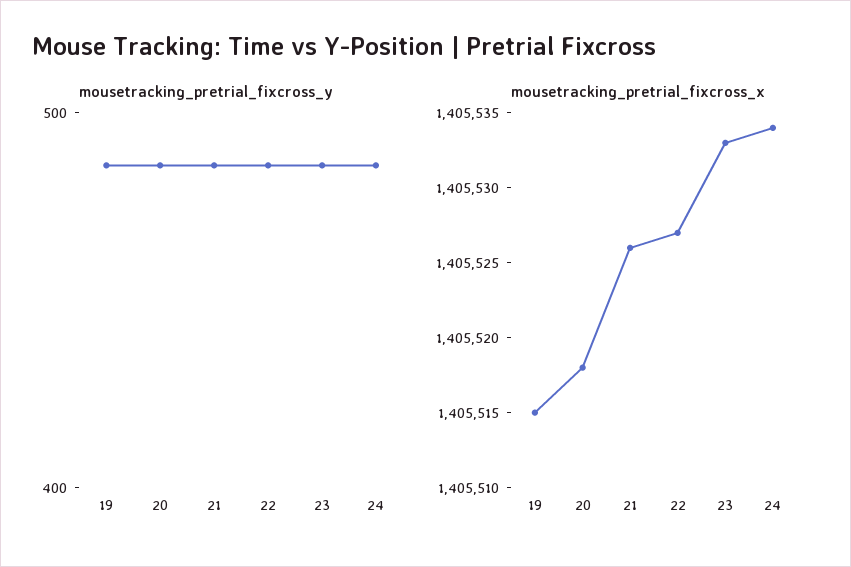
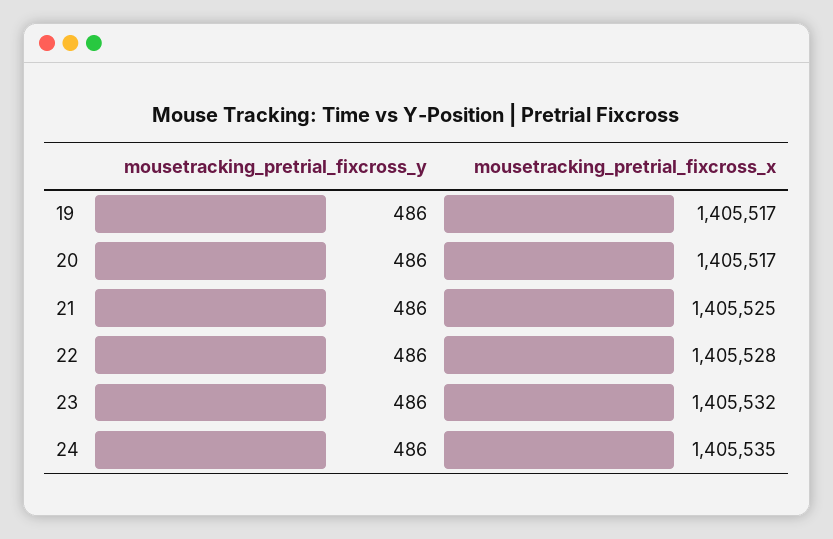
mousetracking_pretrial_fixcross_x, 19: 1405515 -> 1405517
mousetracking_pretrial_fixcross_x, 20: 1405518 -> 1405517
mousetracking_pretrial_fixcross_x, 21: 1405526 -> 1405525
mousetracking_pretrial_fixcross_x, 22: 1405527 -> 1405528
mousetracking_pretrial_fixcross_x, 23: 1405533 -> 1405532
mousetracking_pretrial_fixcross_x, 24: 1405534 -> 1405535

